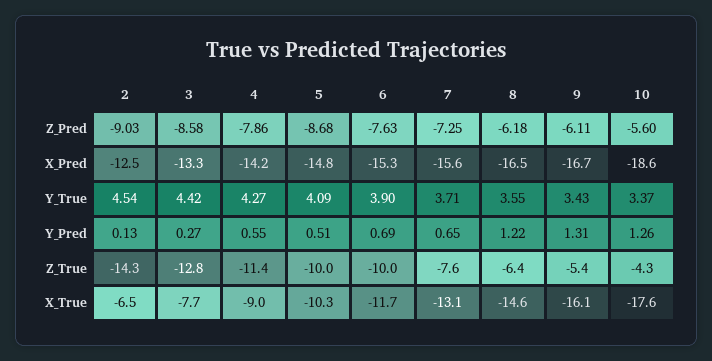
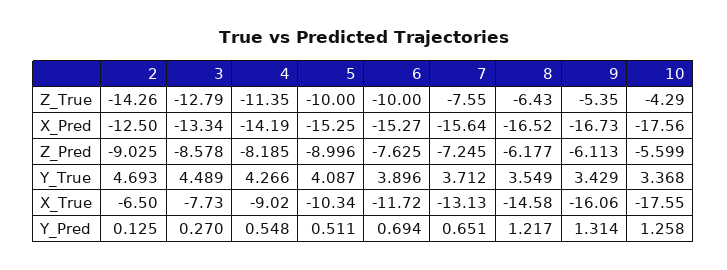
4, Z_Pred: -7.86 -> -8.185
5, Z_Pred: -8.68 -> -8.996
5, X_Pred: -14.8 -> -15.25
10, X_Pred: -18.6 -> -17.56
2, Y_True: 4.54 -> 4.693
3, Y_True: 4.42 -> 4.489

